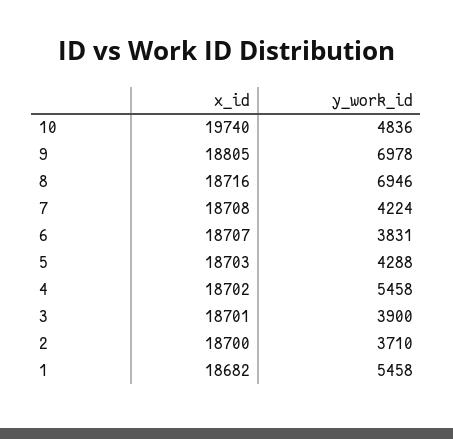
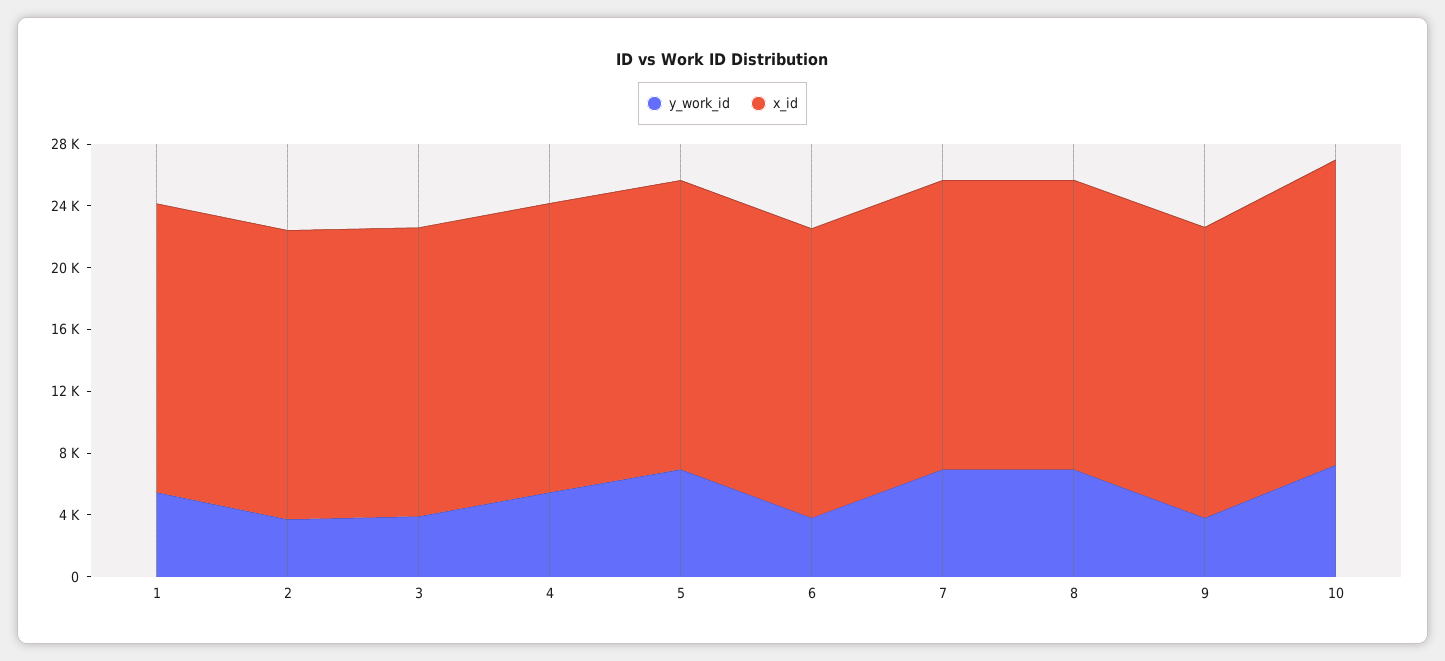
y_work_id, 10: 4836 -> 7000
y_work_id, 9: 6978 -> 4000
y_work_id, 7: 4224 -> 7000
y_work_id, 5: 4288 -> 7000

